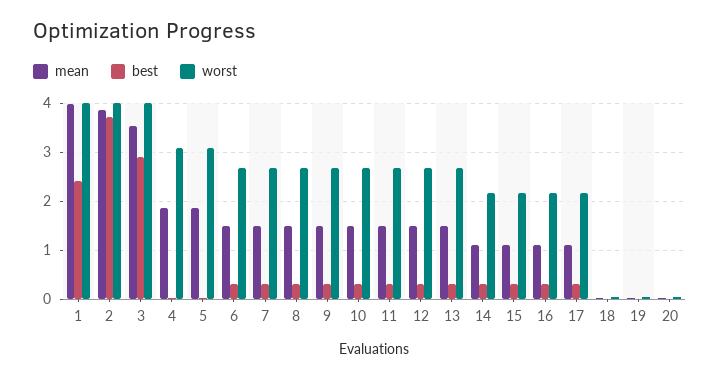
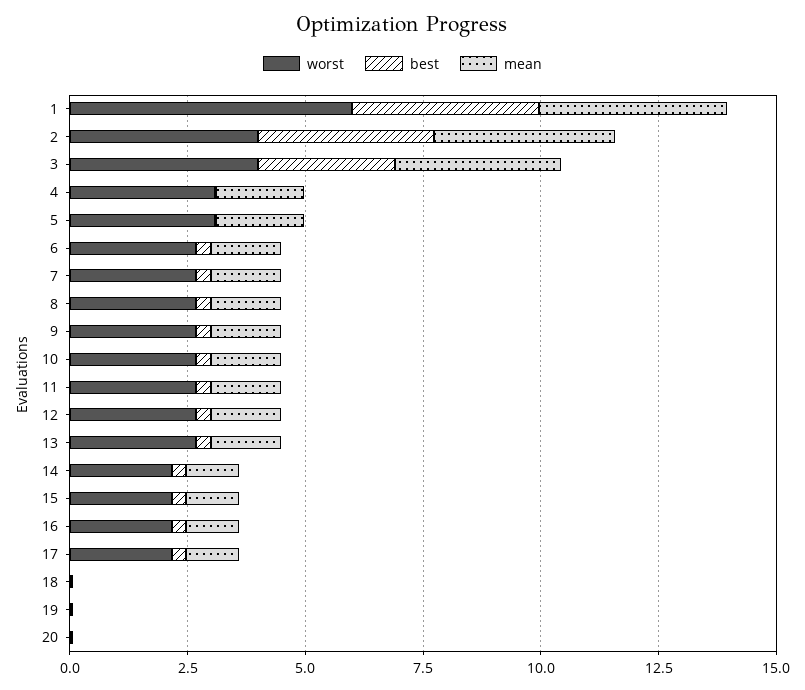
best, 1: 2.4 -> 4
worst, 1: 4 -> 6

